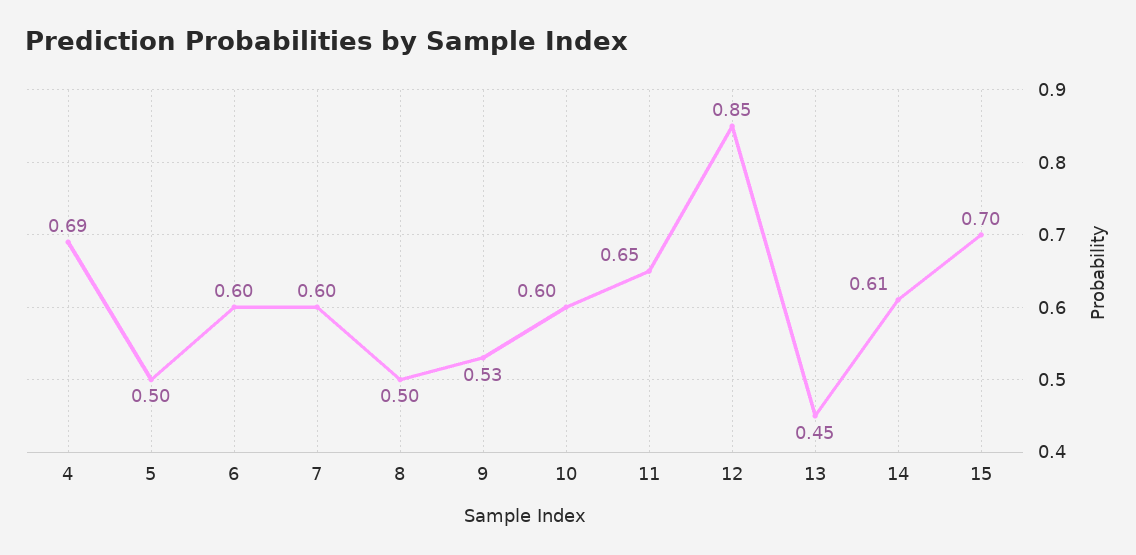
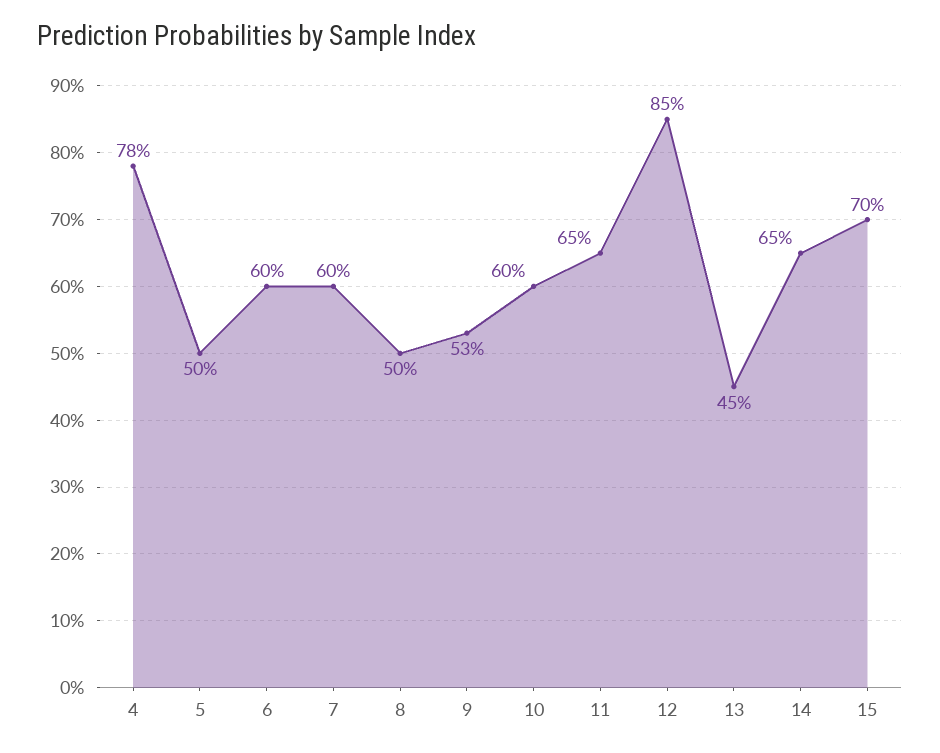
4: 0.69 -> 0.78
14: 0.61 -> 0.65

